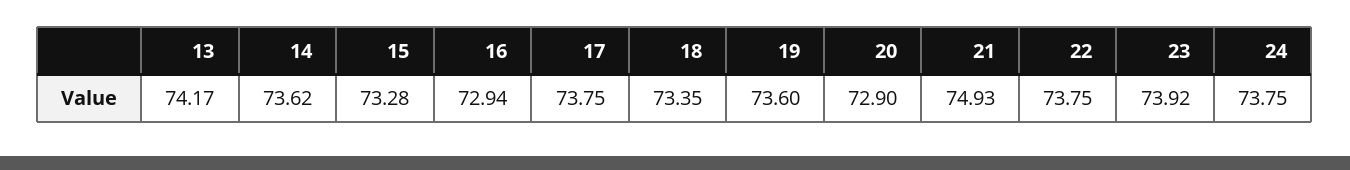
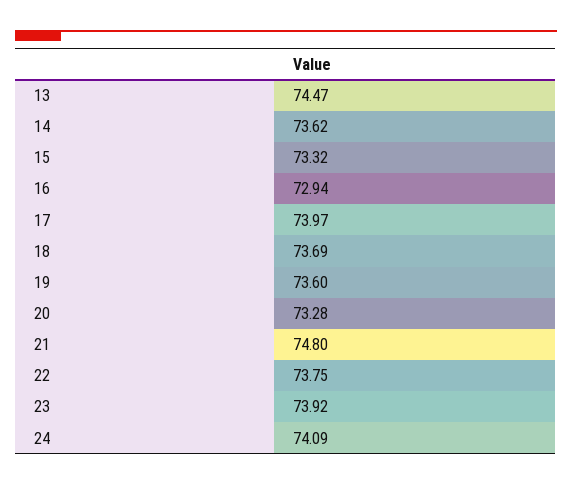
13: 74.17 -> 74.47
15: 73.28 -> 73.32
17: 73.75 -> 73.97
18: 73.35 -> 73.69
20: 72.9 -> 73.28
21: 74.93 -> 74.8
24: 73.75 -> 74.09

